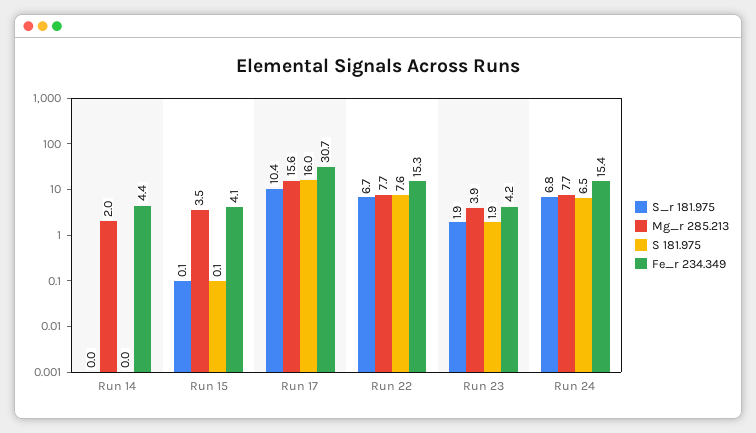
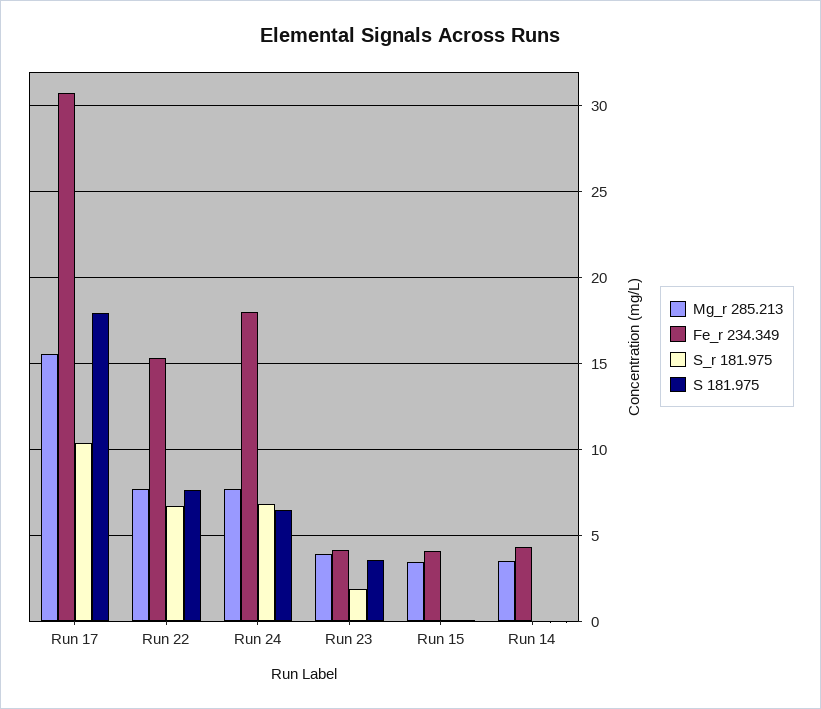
Mg_r 285.213, Run 14: 2 -> 3.5
S 181.975, Run 17: 16 -> 18
S 181.975, Run 23: 1.9 -> 3.5
Fe_r 234.349, Run 24: 15.4 -> 18

